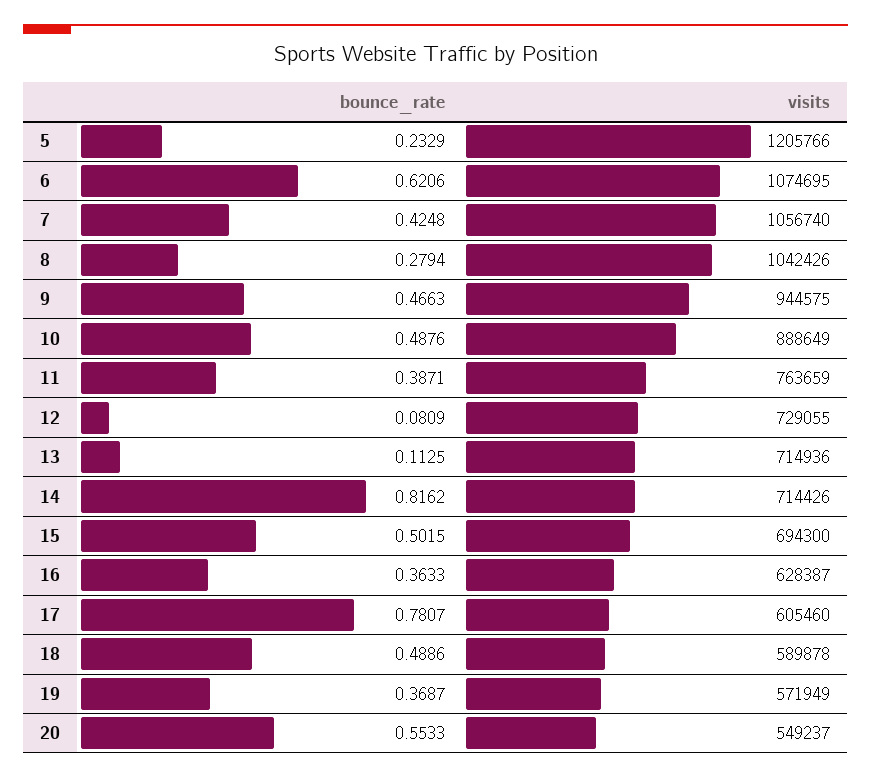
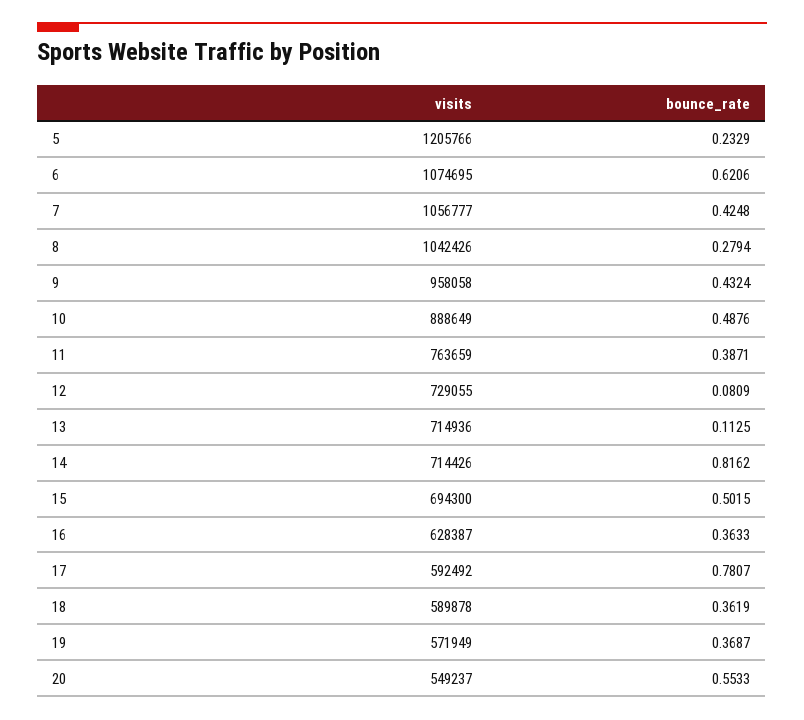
visits, 7: 1056740 -> 1056777
bounce_rate, 9: 0.4663 -> 0.4324
visits, 9: 944575 -> 958058
visits, 17: 605460 -> 592492
bounce_rate, 18: 0.4886 -> 0.3619

